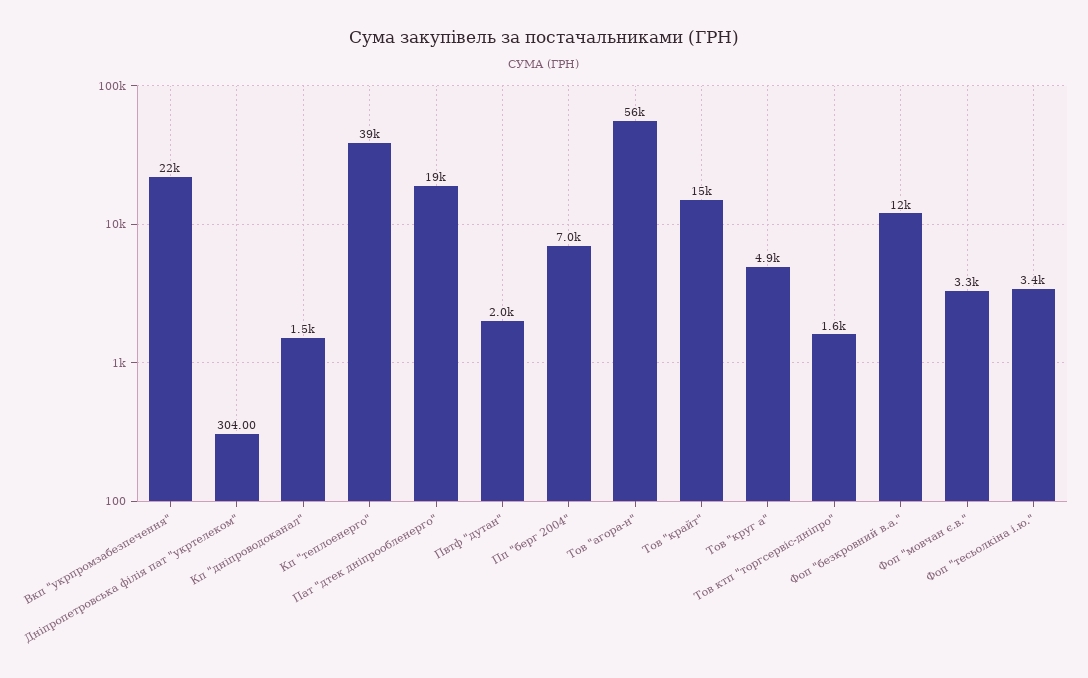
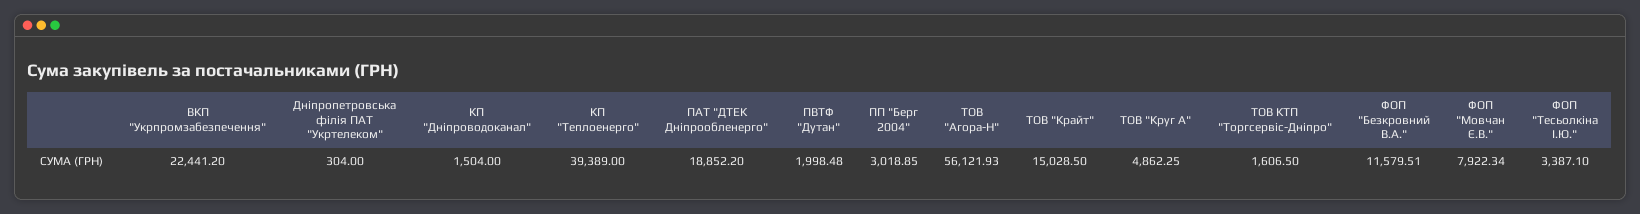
Пп "берг 2004": 7000 -> 3018.85
Фоп "мовчан є.в.": 3300 -> 7922.34

